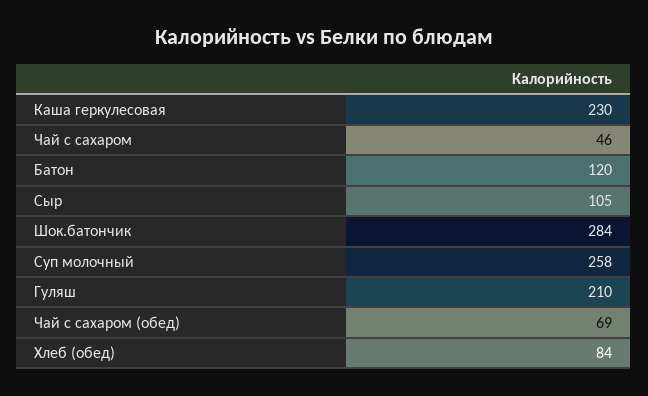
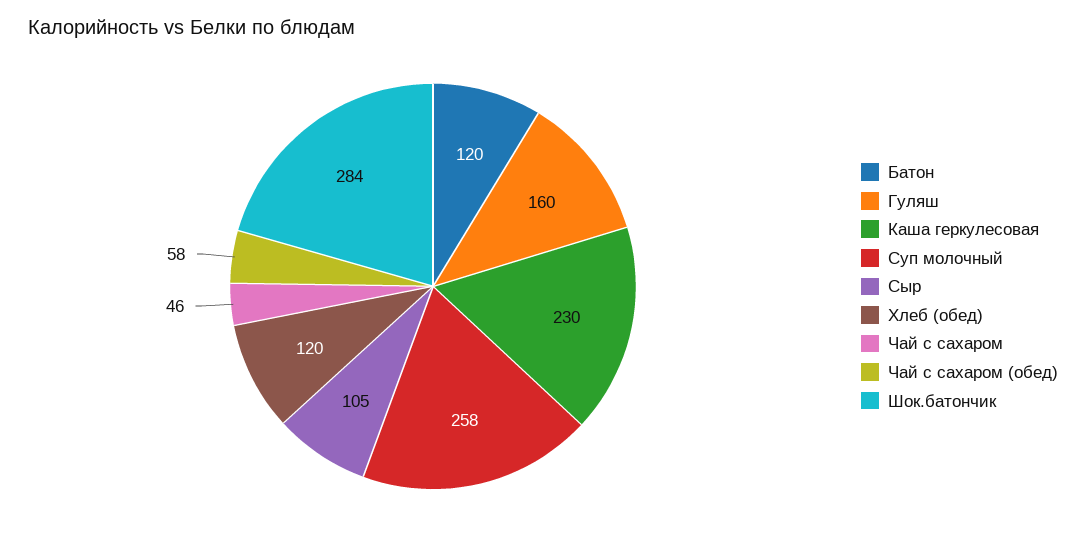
Гуляш: 210 -> 160
Чай с сахаром (обед): 69 -> 58
Хлеб (обед): 84 -> 120

